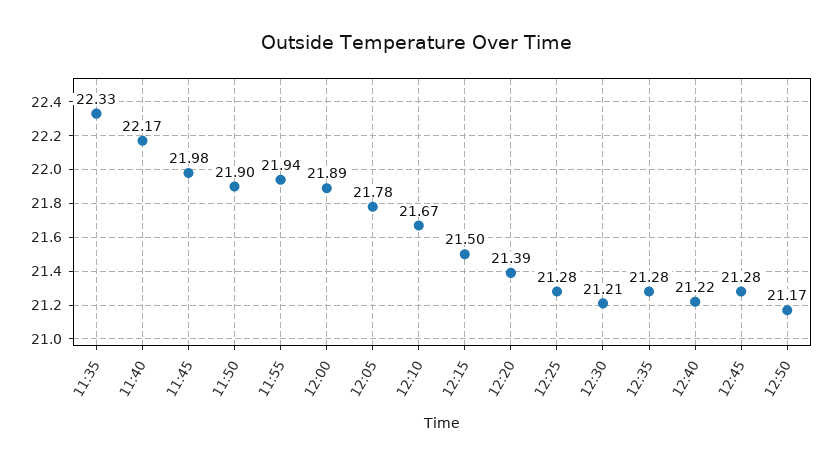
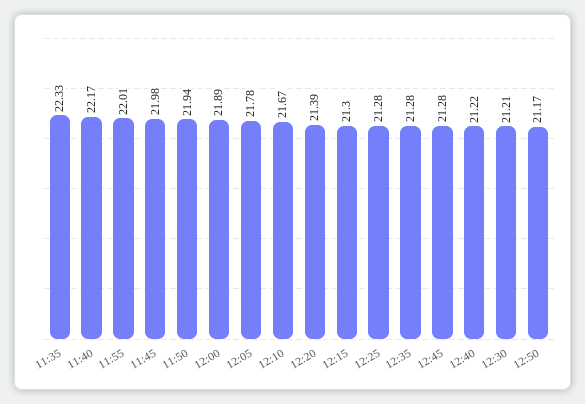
11:50: 21.9 -> 21.94
11:55: 21.94 -> 22.01
12:15: 21.5 -> 21.3

